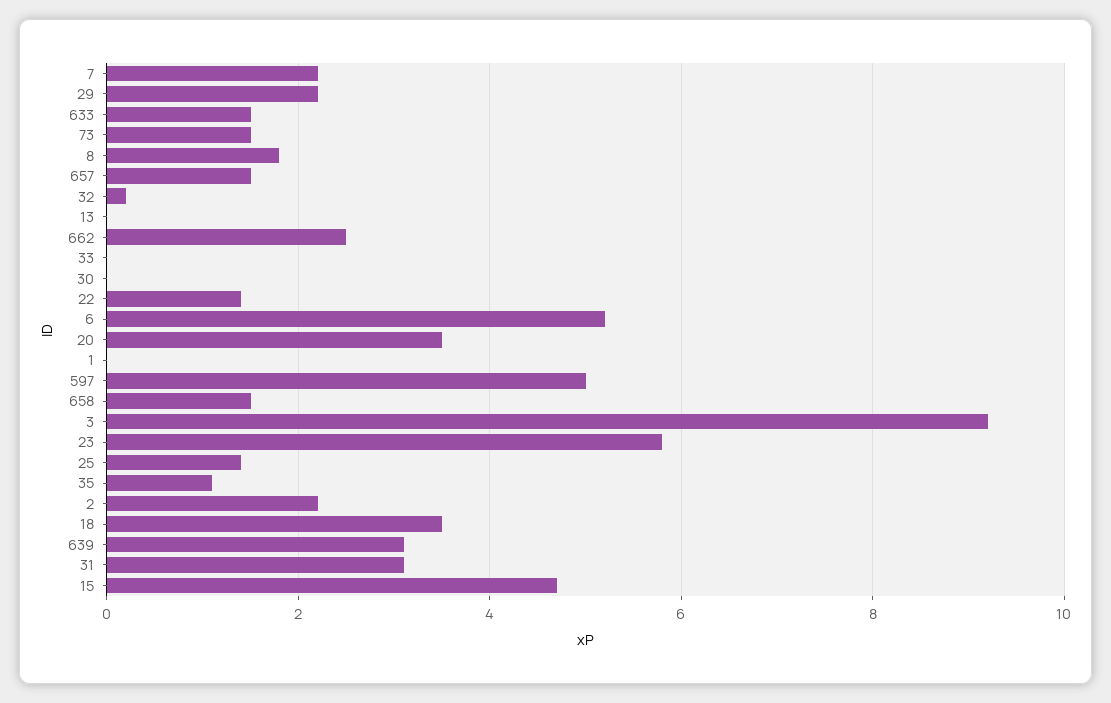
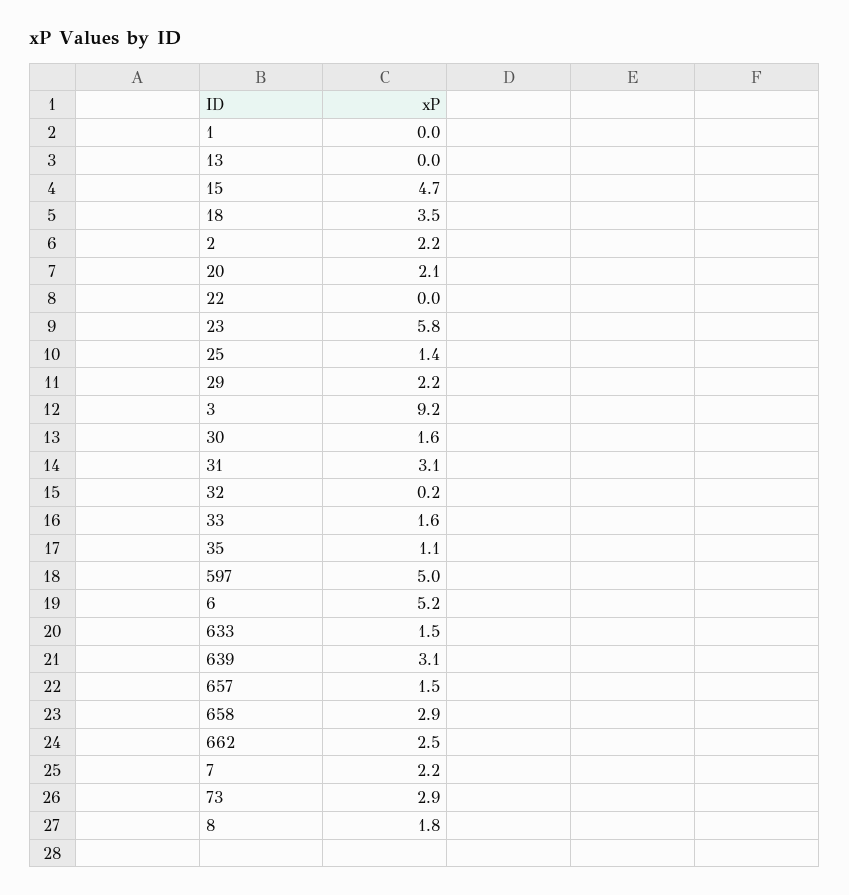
73: 1.5 -> 2.9
33: 0 -> 1.6
30: 0 -> 1.6
22: 1.5 -> 0
20: 3.5 -> 2.1
658: 1.5 -> 2.9

